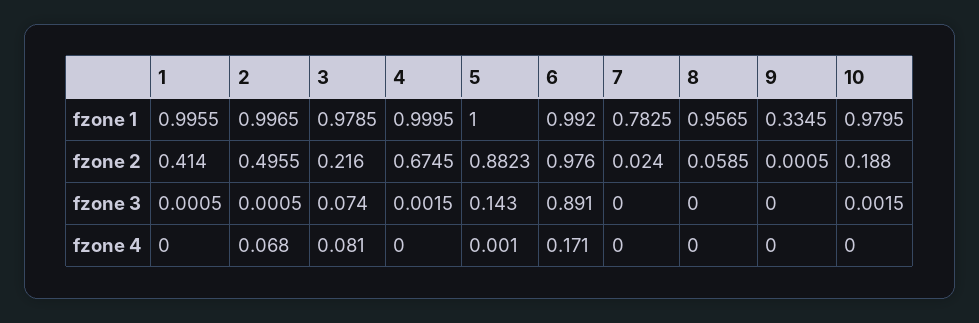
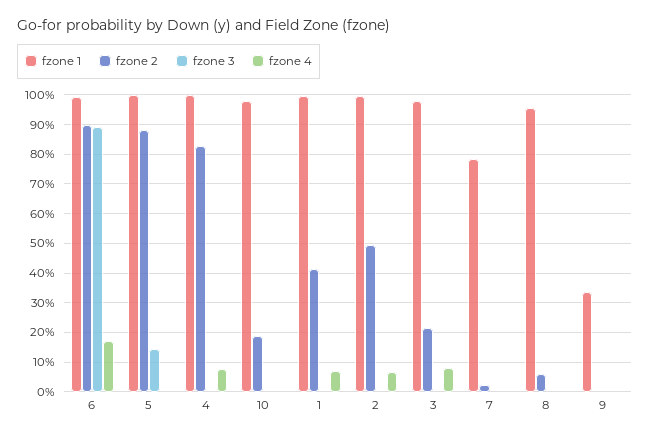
fzone 2, 4: 0.6745 -> 0.825
fzone 2, 6: 0.976 -> 0.9
fzone 3, 3: 0.074 -> 0
fzone 4, 1: 0 -> 0.075
fzone 4, 4: 0 -> 0.075

